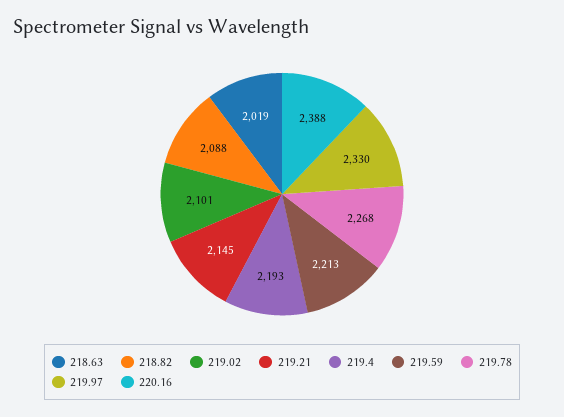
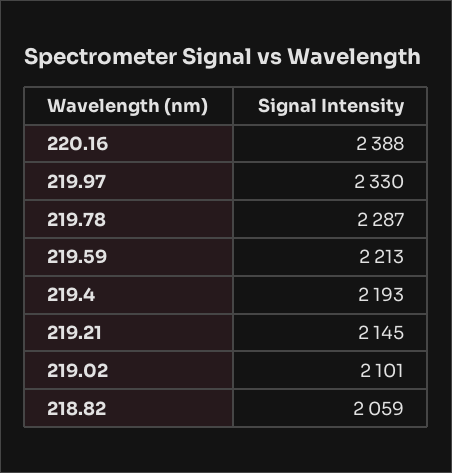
218.63: 2019 -> none
218.82: 2088 -> 2059
219.78: 2268 -> 2287

